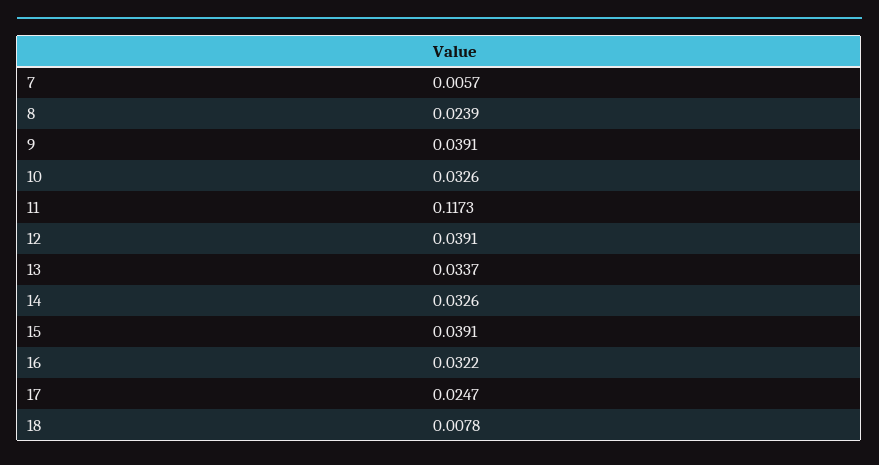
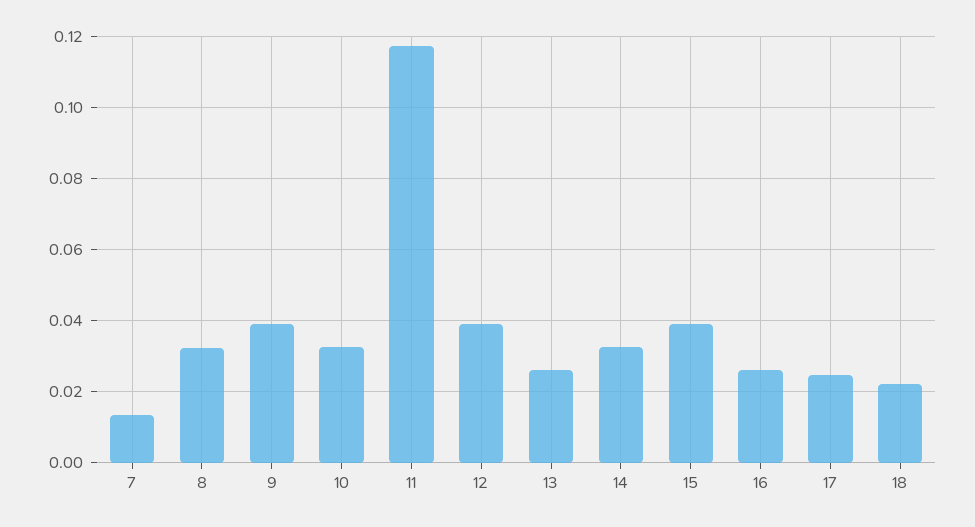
7: 0.0057 -> 0.014
8: 0.0239 -> 0.032
13: 0.0337 -> 0.026
16: 0.0322 -> 0.026
18: 0.0078 -> 0.022

